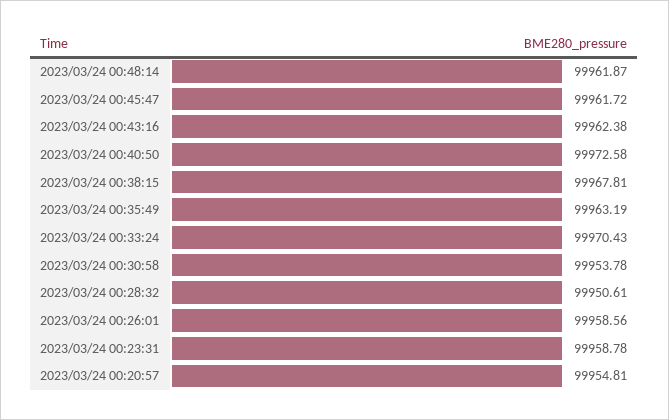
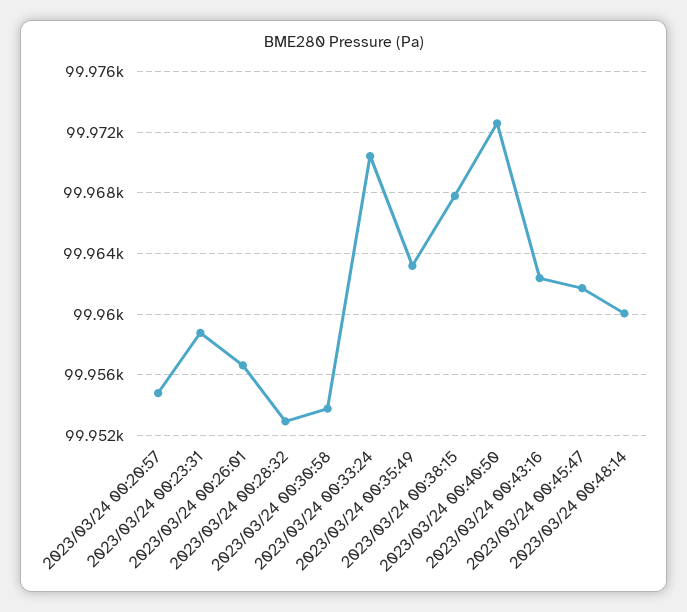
2023/03/24 00:48:14: 99961.87 -> 99960
2023/03/24 00:28:32: 99950.61 -> 99953
2023/03/24 00:26:01: 99958.56 -> 99956.5

